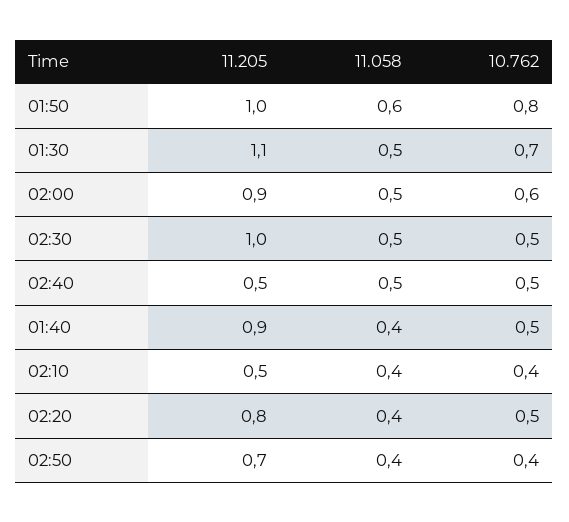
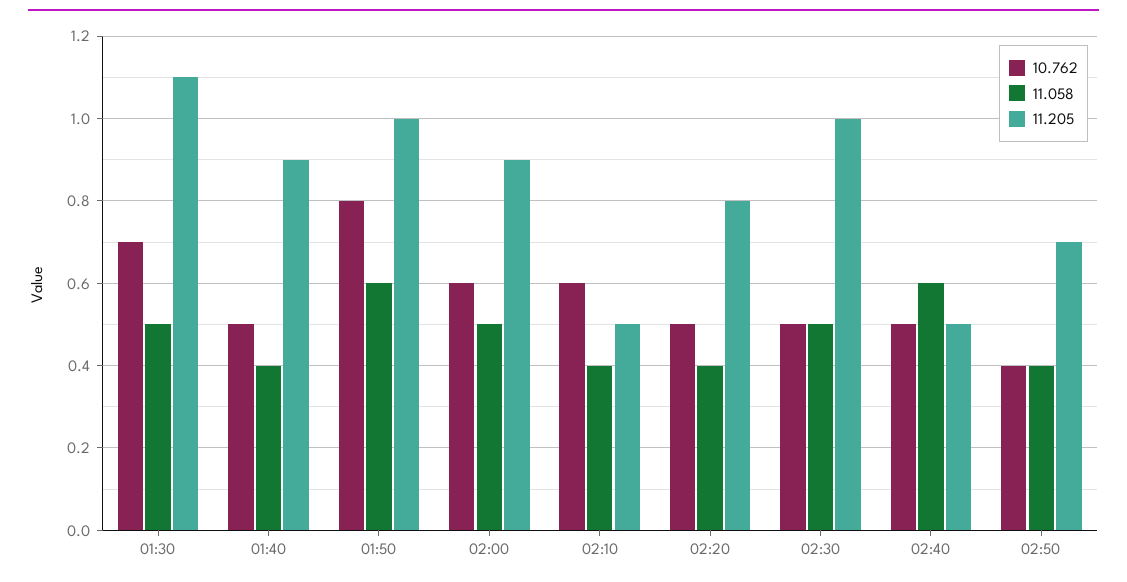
11.058, 02:40: 0.5 -> 0.6
10.762, 02:10: 0.4 -> 0.6

